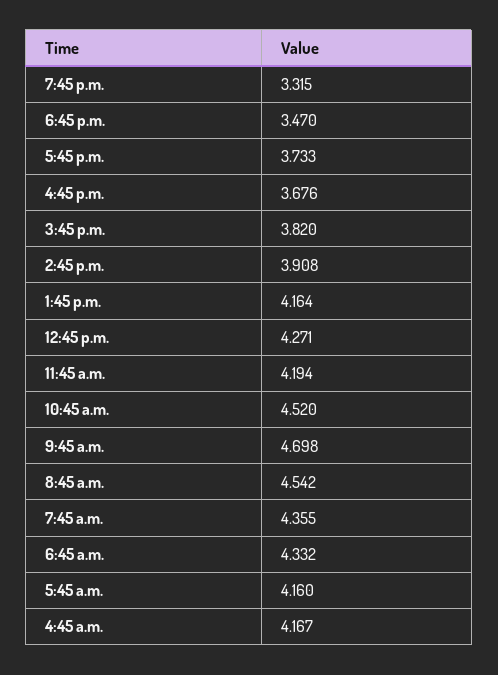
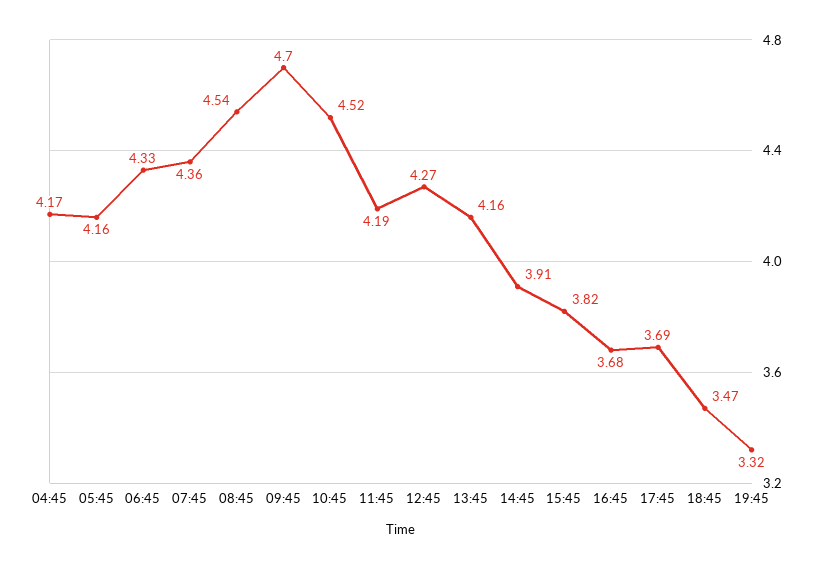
5:45 p.m.: 3.733 -> 3.69

